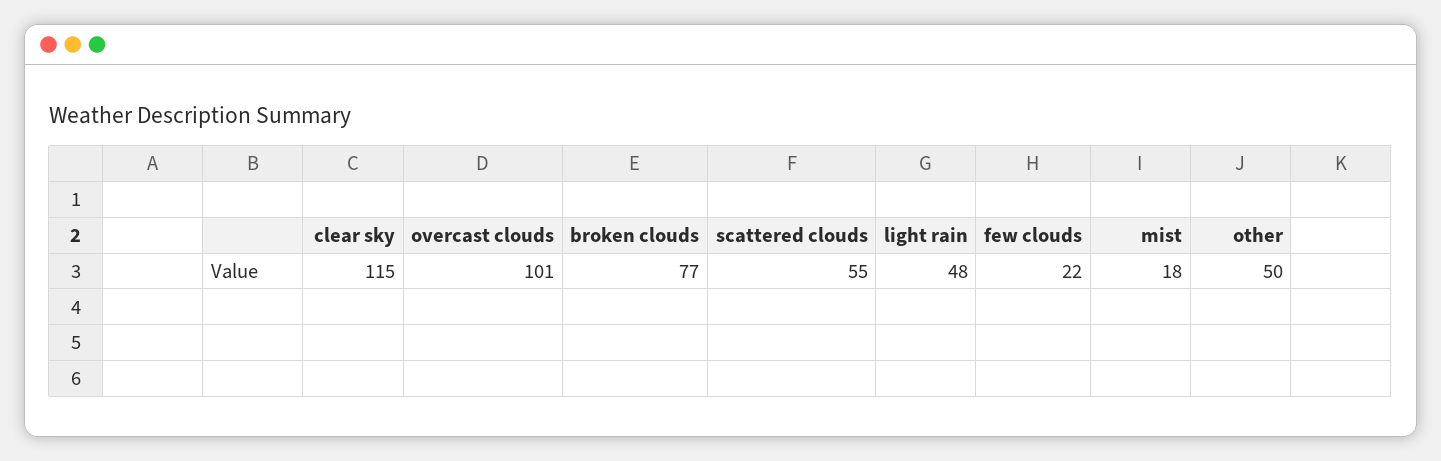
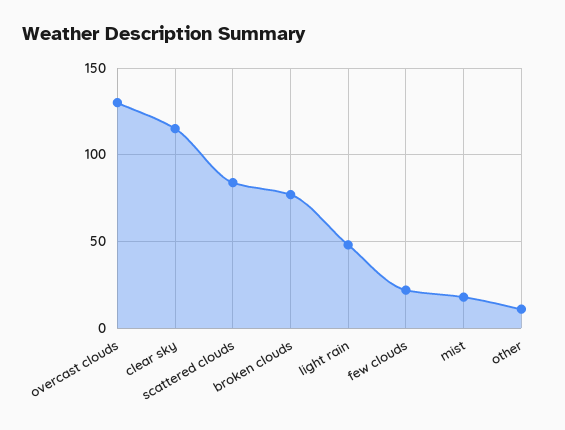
overcast clouds: 101 -> 130
scattered clouds: 55 -> 85
other: 50 -> 10

